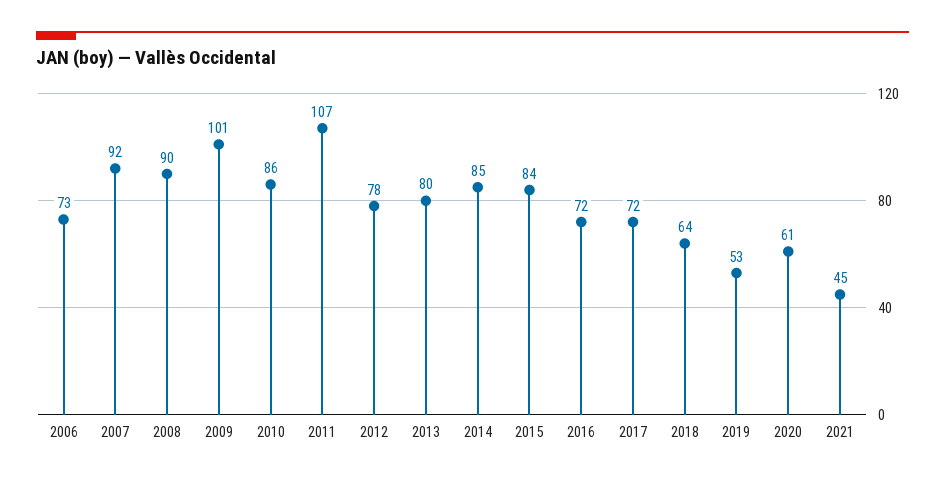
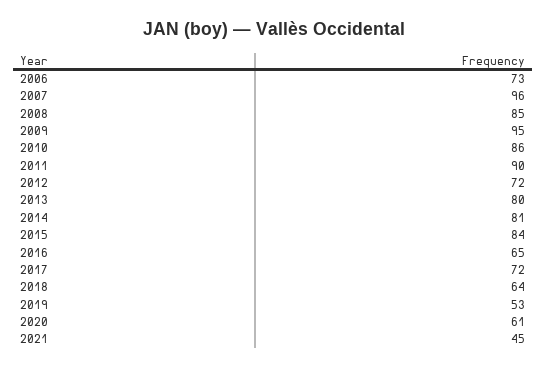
2007: 92 -> 96
2008: 90 -> 85
2009: 101 -> 95
2011: 107 -> 90
2012: 78 -> 72
2014: 85 -> 81
2016: 72 -> 65

